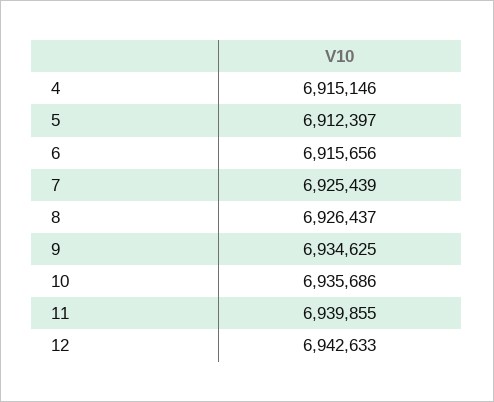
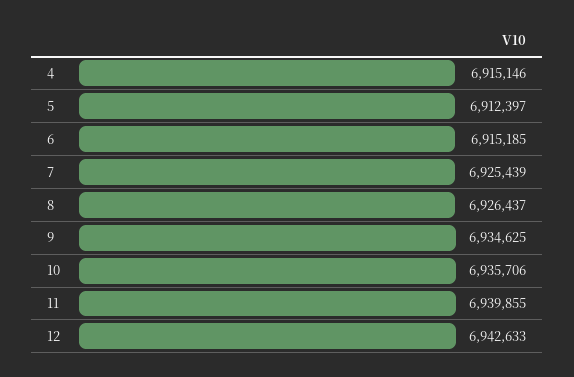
6: 6915656 -> 6915185
10: 6935686 -> 6935706

